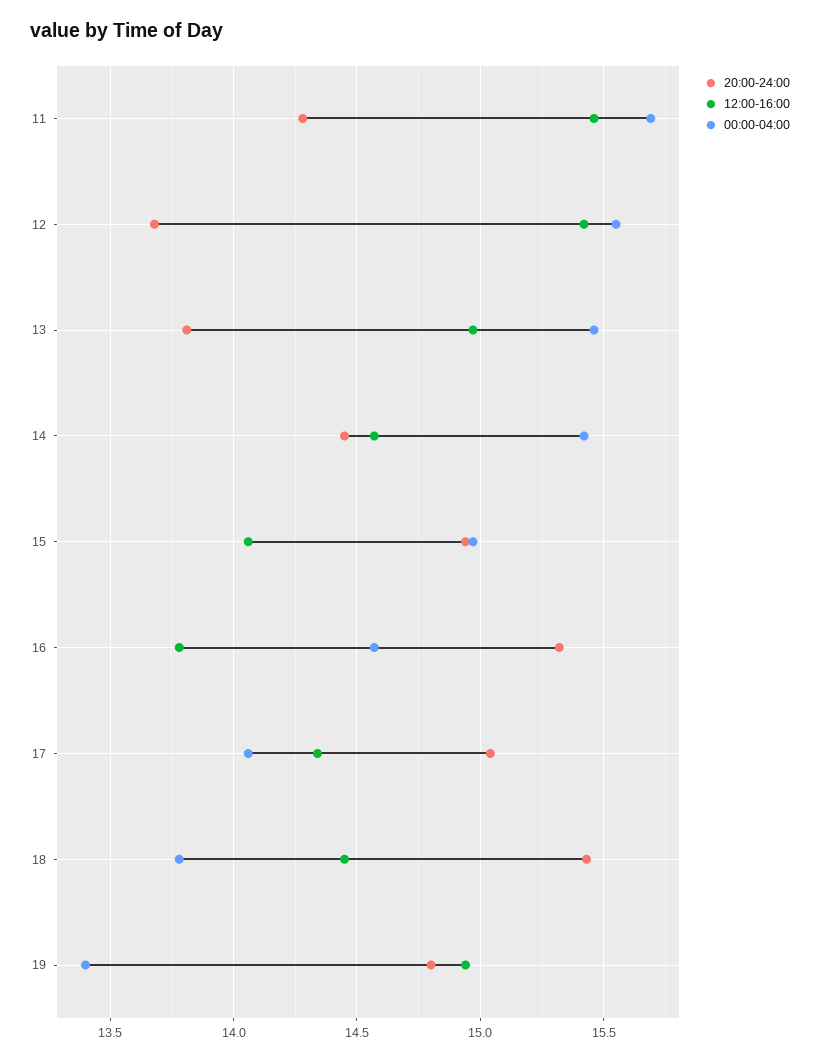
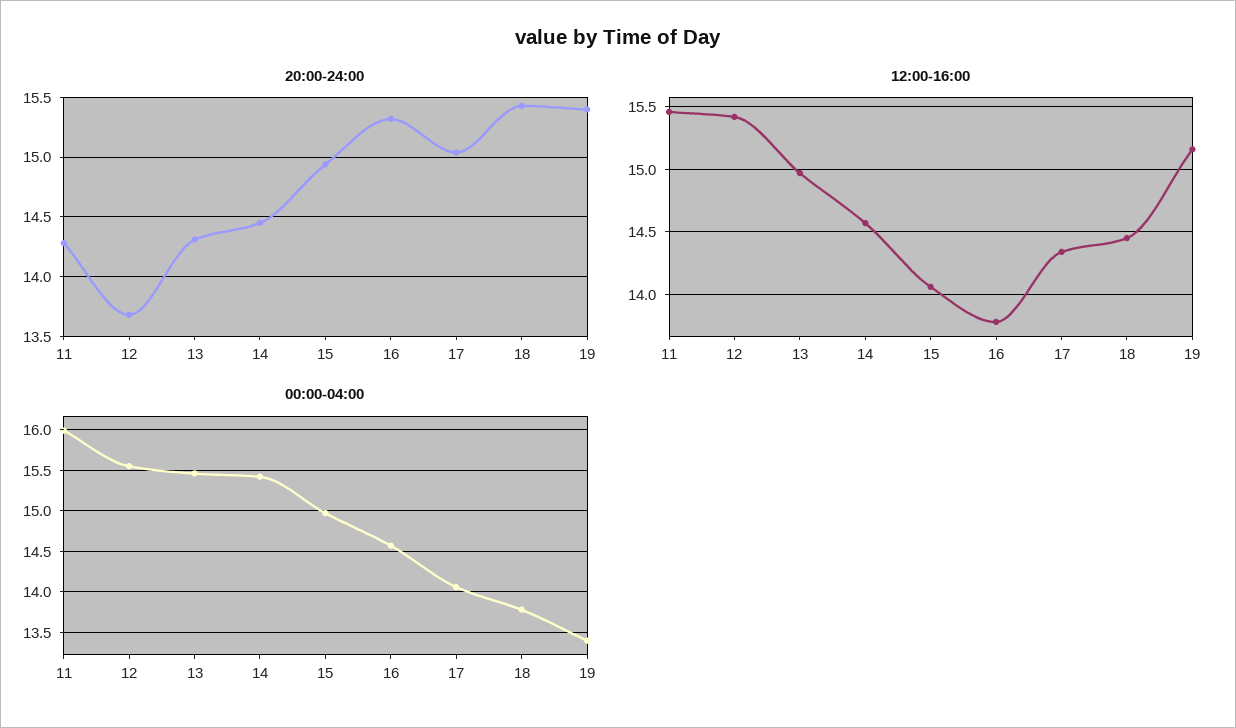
00:00-04:00, 11: 15.7 -> 16
20:00-24:00, 13: 13.8 -> 14.3
20:00-24:00, 19: 14.8 -> 15.4
12:00-16:00, 19: 14.95 -> 15.15

